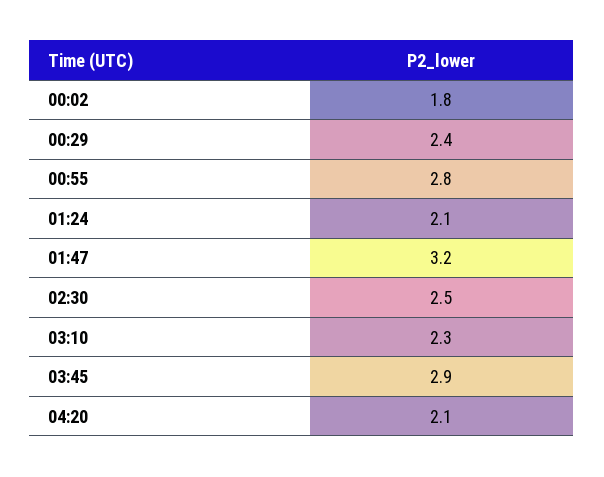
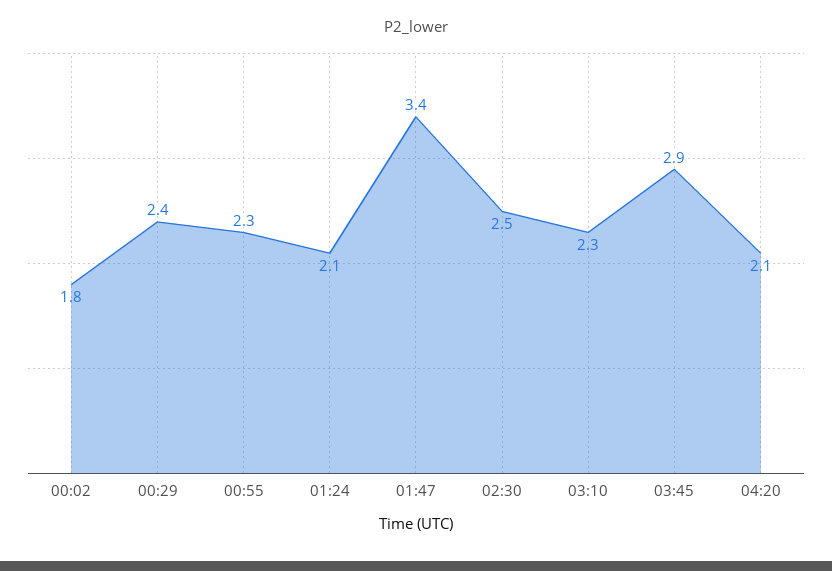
00:55: 2.8 -> 2.3
01:47: 3.2 -> 3.4

